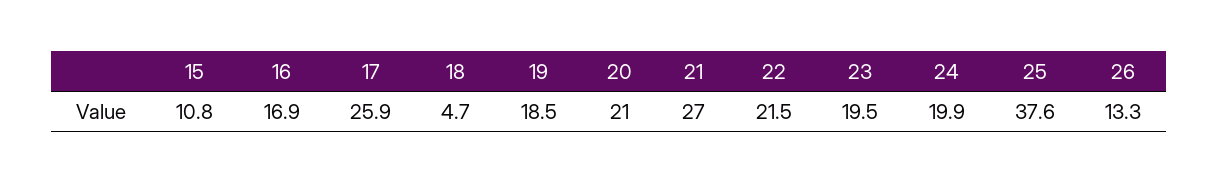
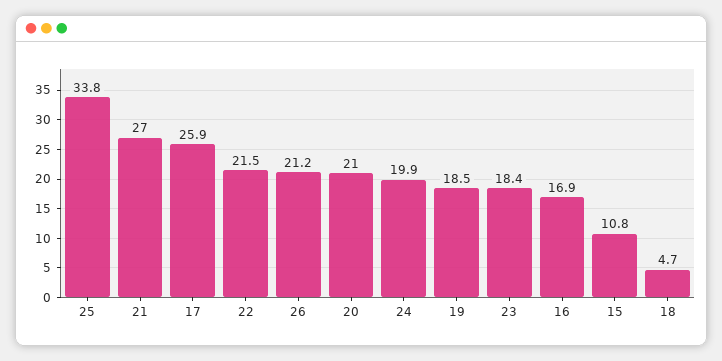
23: 19.5 -> 18.4
25: 37.6 -> 33.8
26: 13.3 -> 21.2

